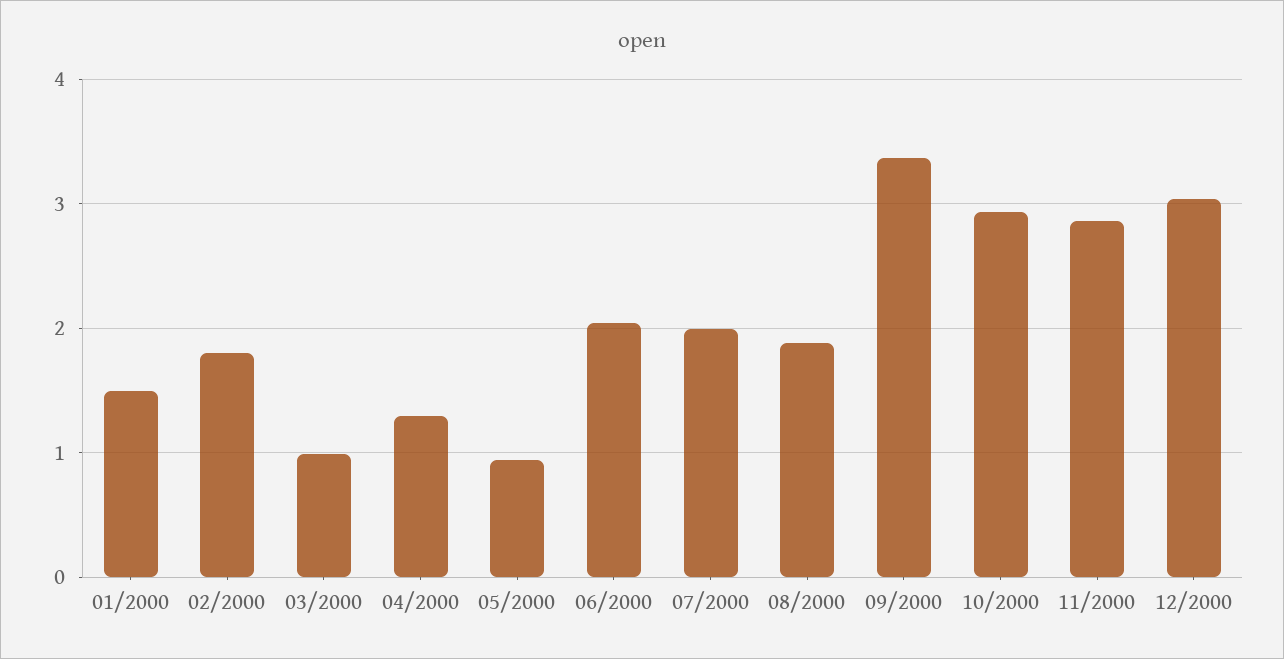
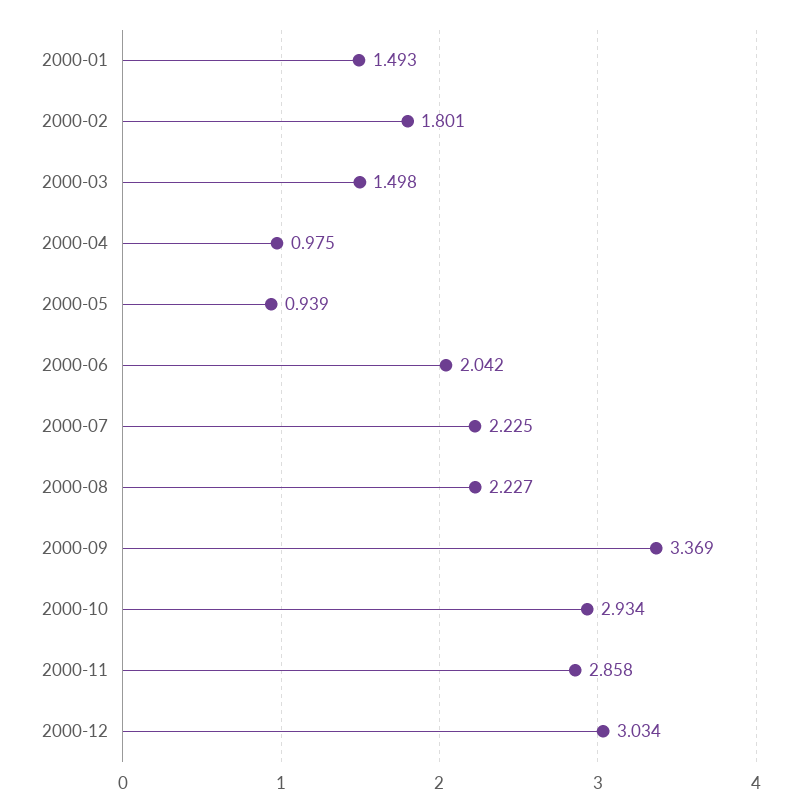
03/2000: 1 -> 1.498
04/2000: 1.3 -> 0.975
07/2000: 2 -> 2.225
08/2000: 1.9 -> 2.227

